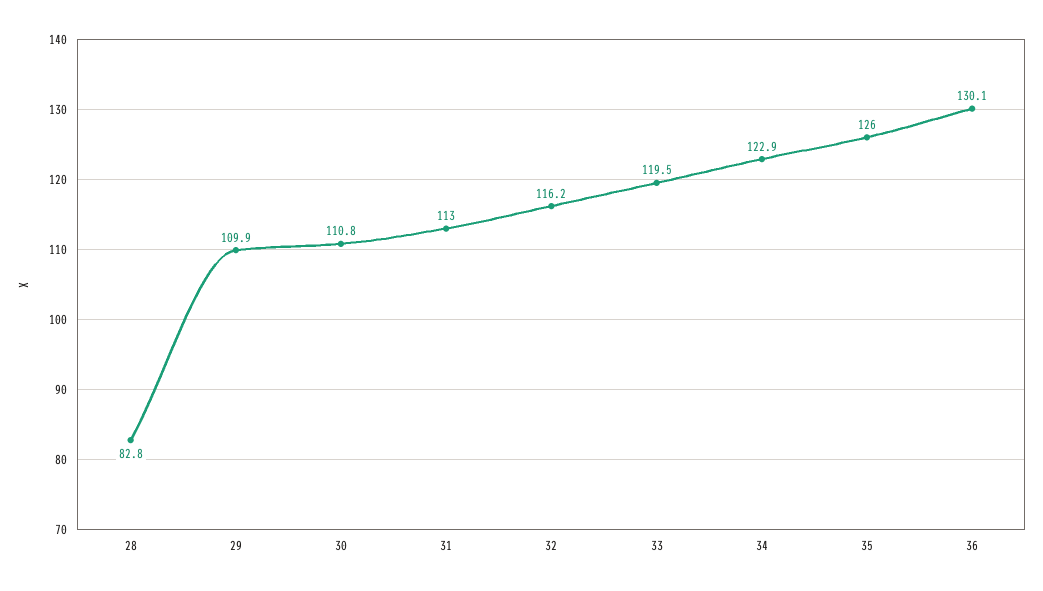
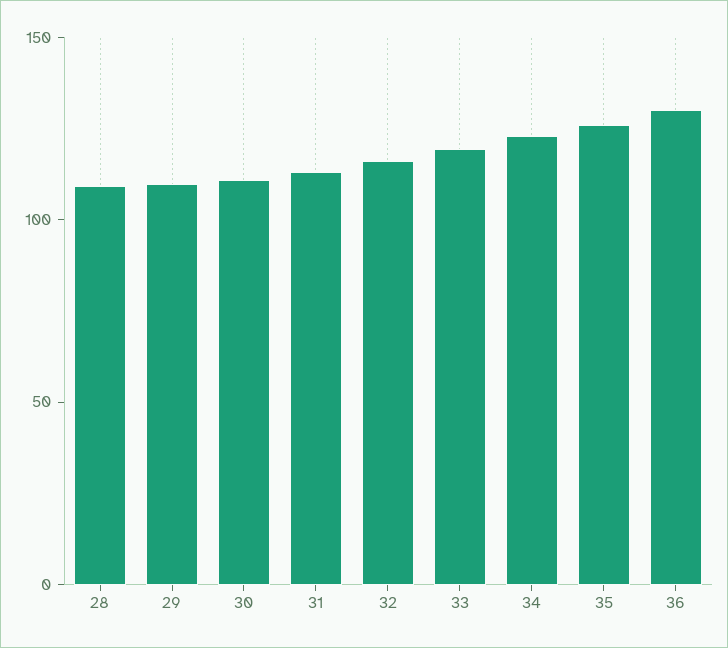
28: 82.8 -> 110

